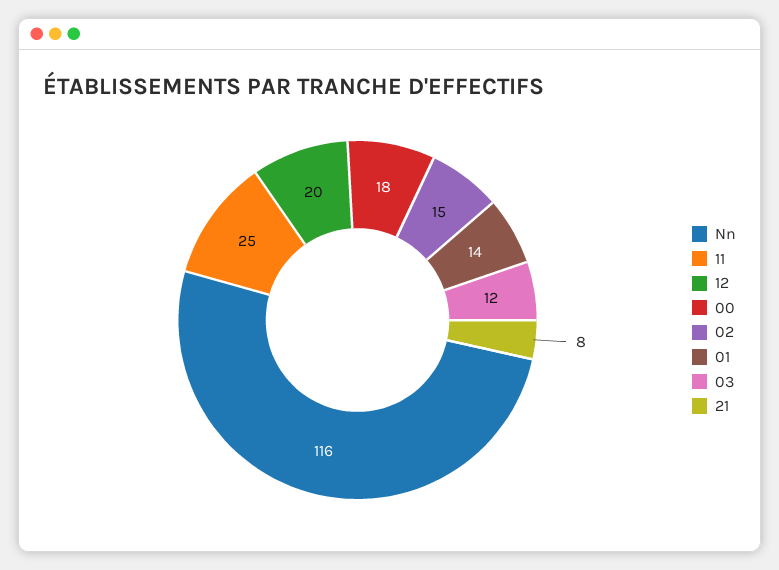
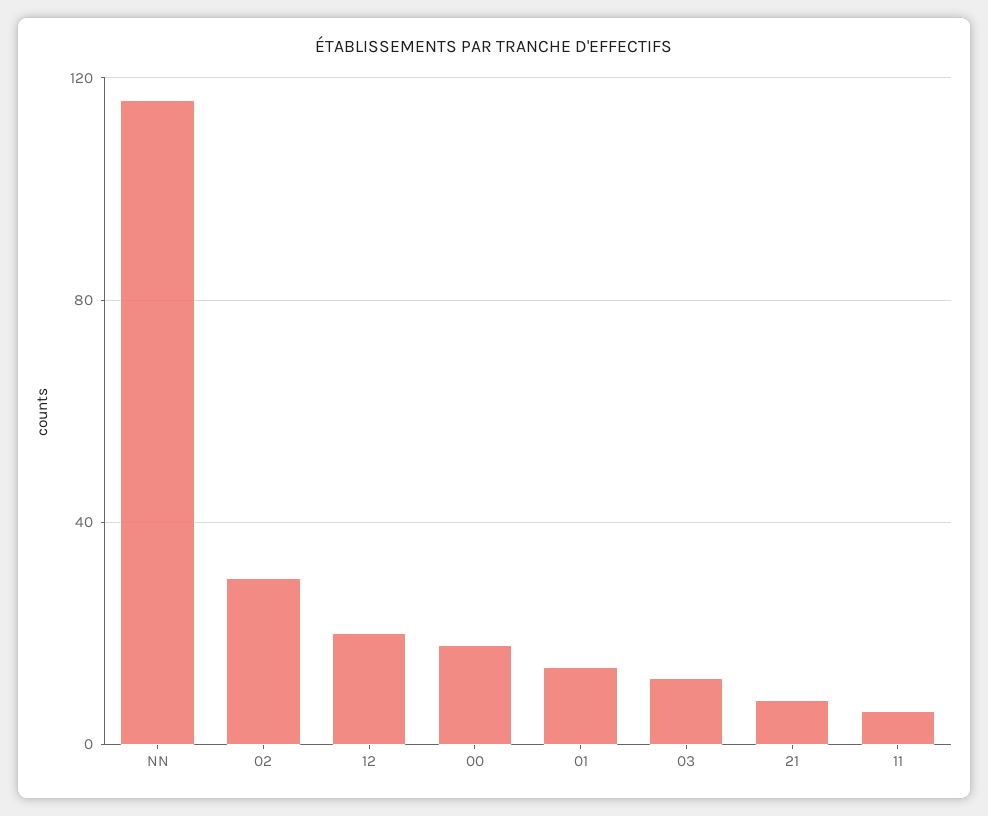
11: 25 -> 5
02: 15 -> 30

